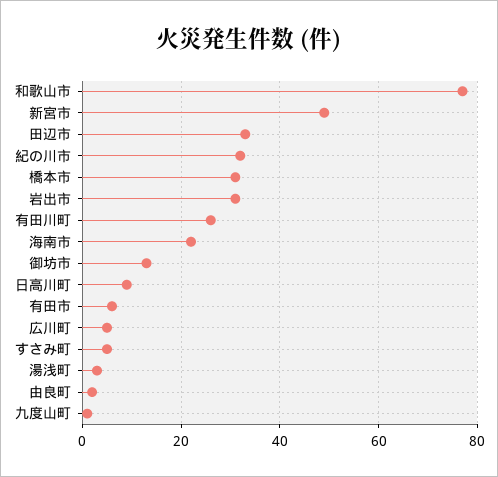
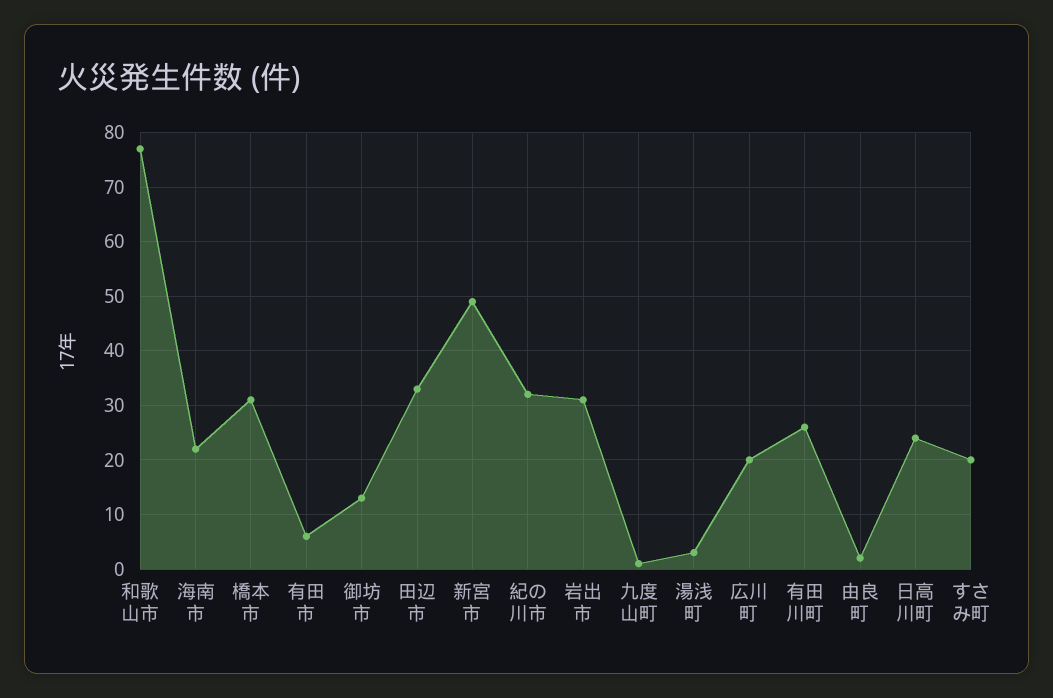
日高川町: 10 -> 25
広川町: 5 -> 20
すさみ町: 5 -> 20

